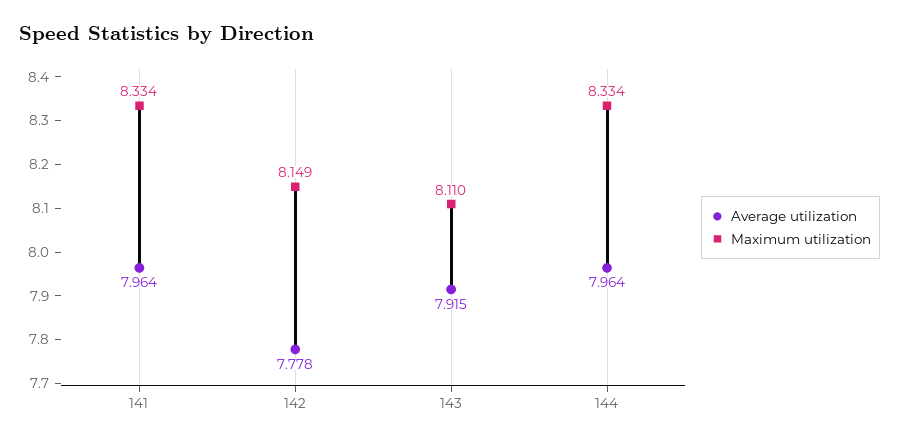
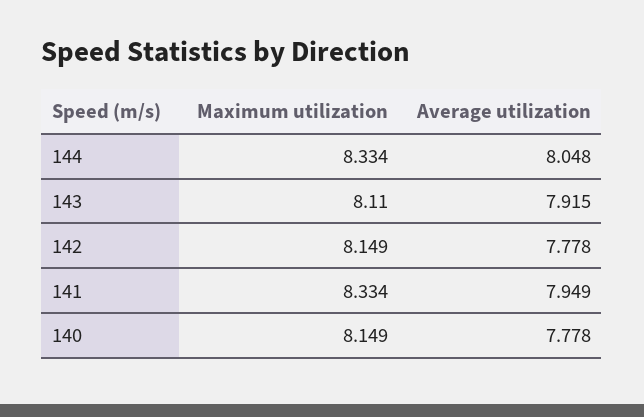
Average utilization, 141: 7.964 -> 7.949
Average utilization, 144: 7.964 -> 8.048
Maximum utilization, 140: none -> 8.149
Average utilization, 140: none -> 7.778

